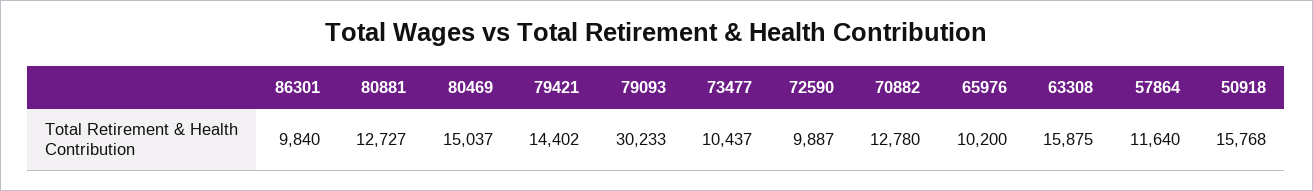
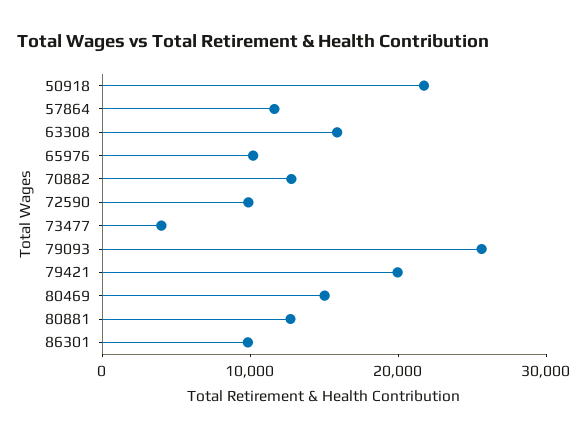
79421: 14402 -> 20000
79093: 30233 -> 26000
73477: 10437 -> 4000
50918: 15768 -> 22000

